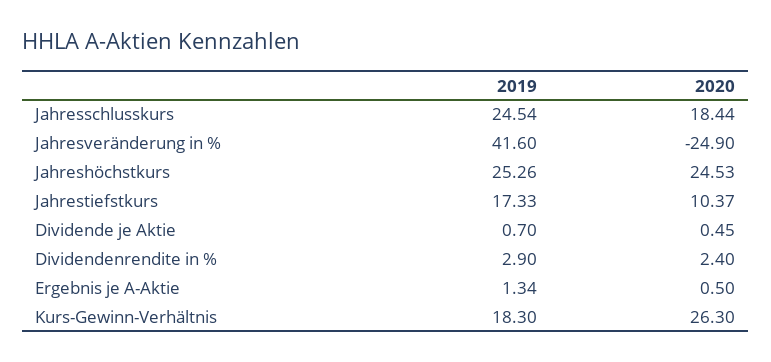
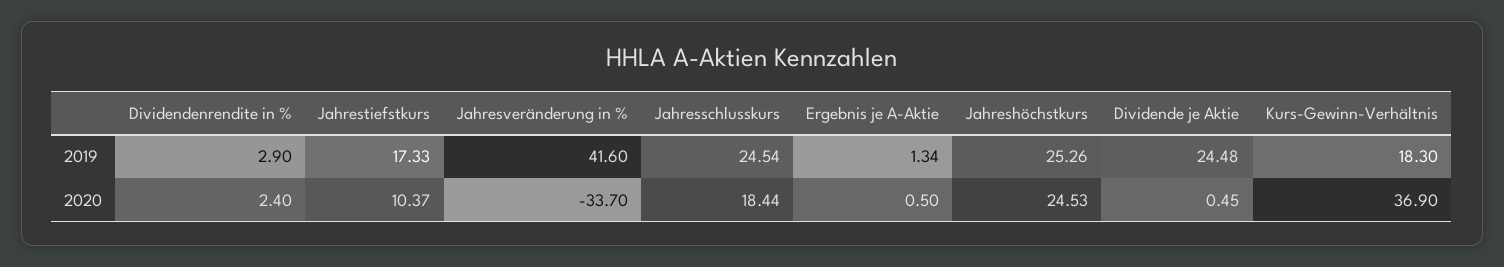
2020, Jahresveränderung in %: -24.9 -> -33.7
2019, Dividende je Aktie: 0.7 -> 24.48
2020, Kurs-Gewinn-Verhältnis: 26.3 -> 36.9

